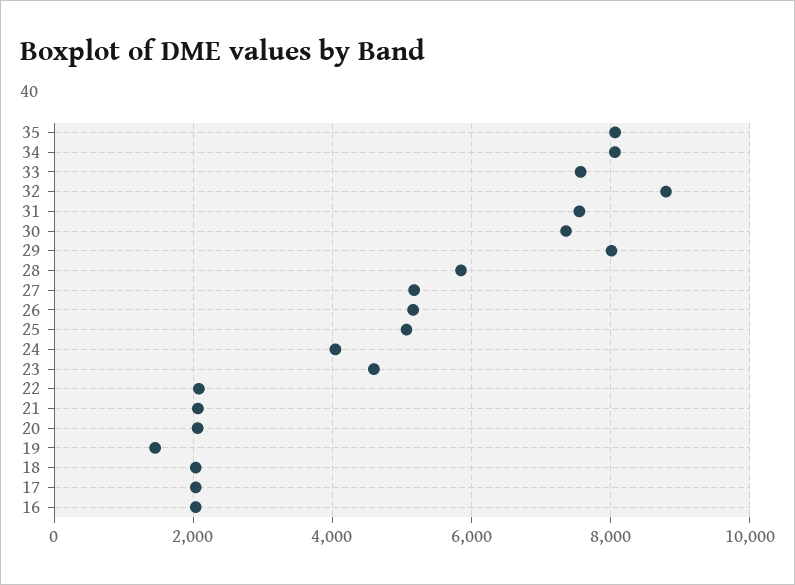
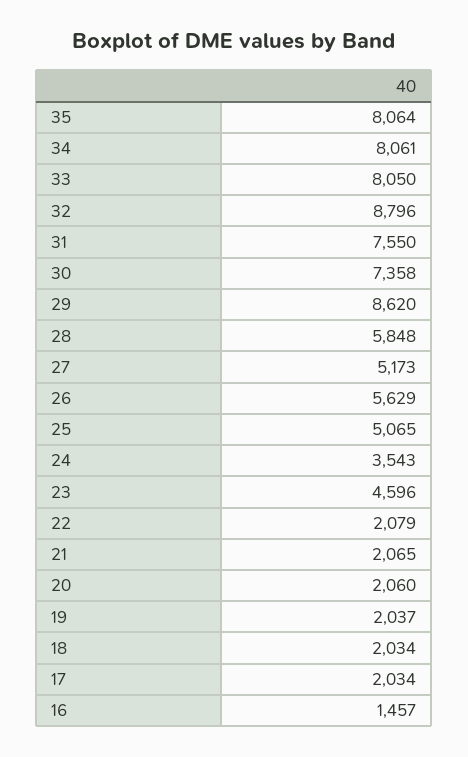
33: 7600 -> 8050
29: 8000 -> 8620
26: 5200 -> 5629
24: 4000 -> 3543
19: 1400 -> 2037
16: 2000 -> 1457

